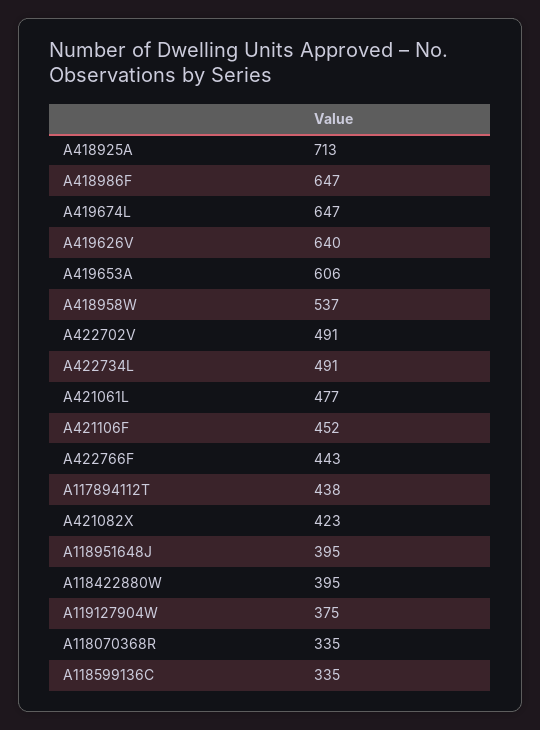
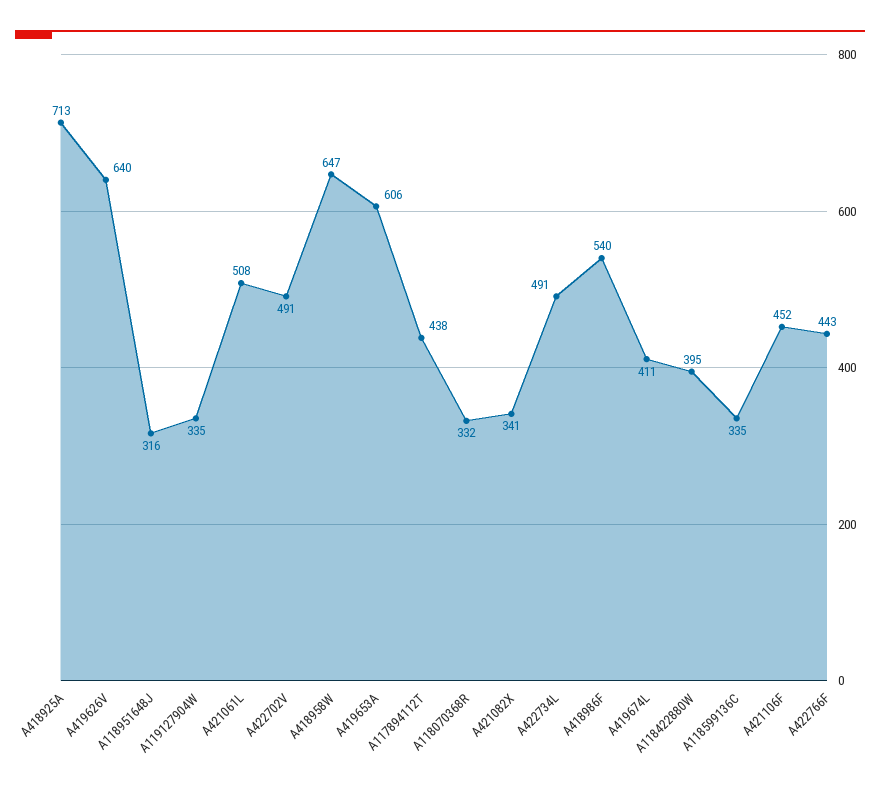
A418986F: 647 -> 540
A419674L: 647 -> 411
A418958W: 537 -> 647
A421061L: 477 -> 508
A421082X: 423 -> 341
A118951648J: 395 -> 316
A119127904W: 375 -> 335
A118070368R: 335 -> 332

